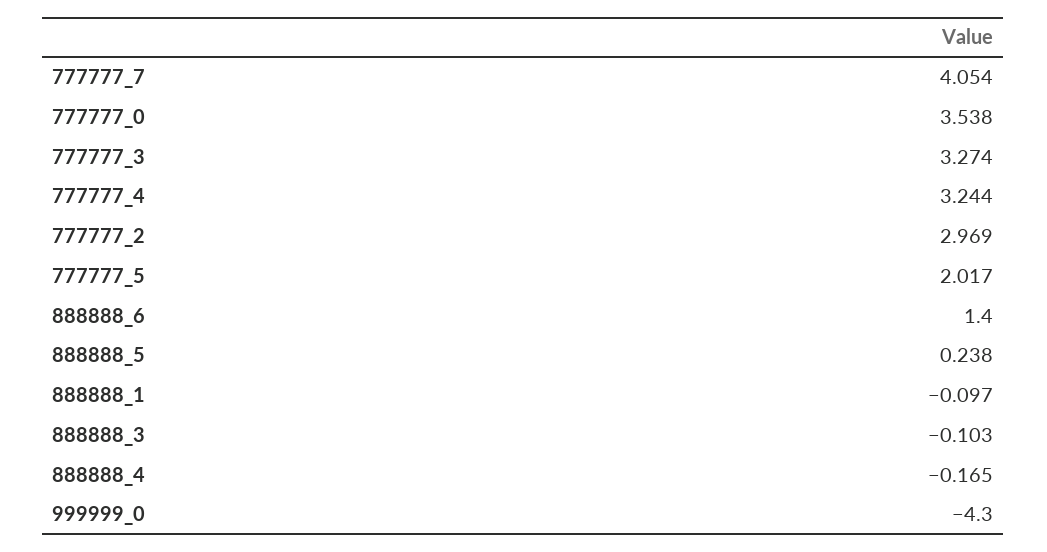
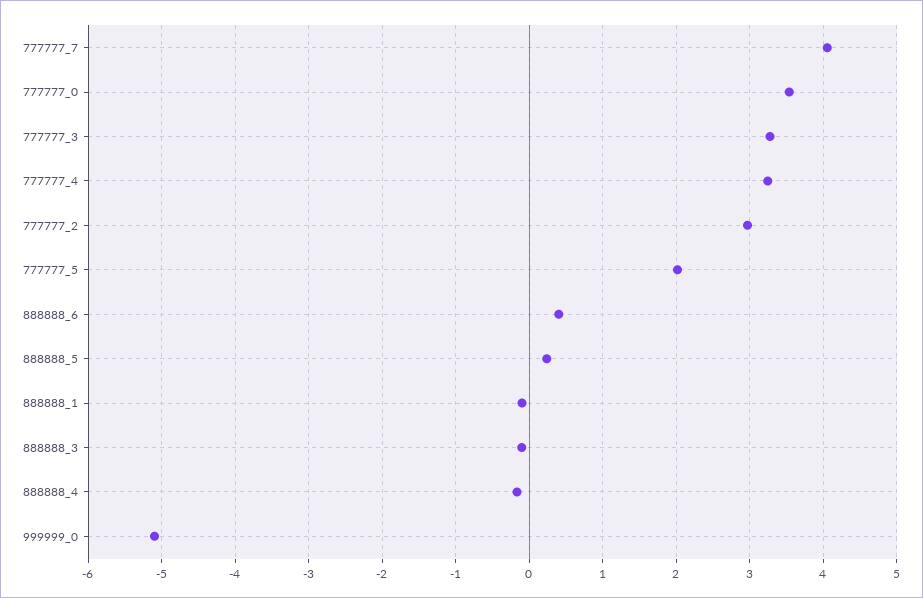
888888_6: 1.4 -> 0.4
999999_0: -4.3 -> -5.1

